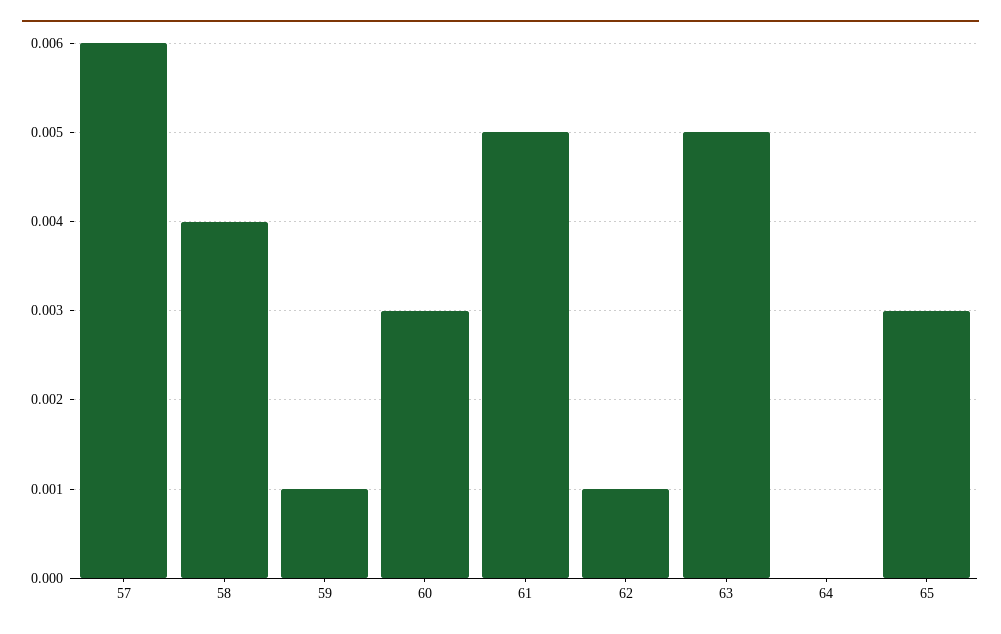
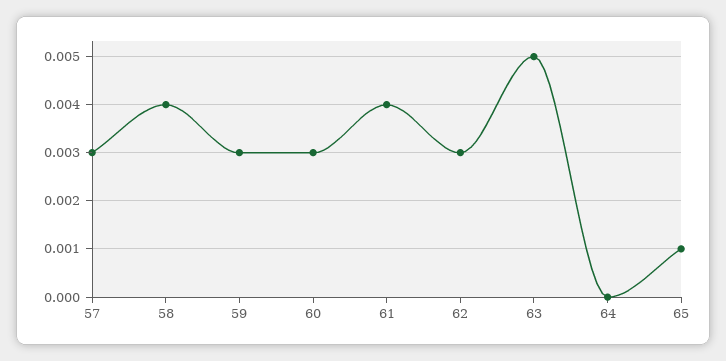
57: 0.006 -> 0.003
59: 0.001 -> 0.003
61: 0.005 -> 0.004
62: 0.001 -> 0.003
65: 0.003 -> 0.001

